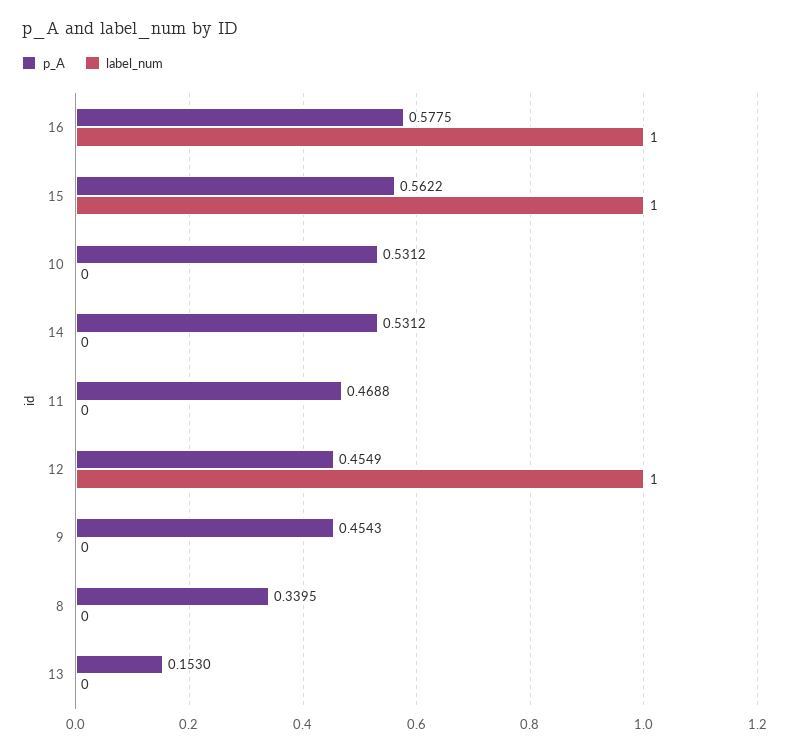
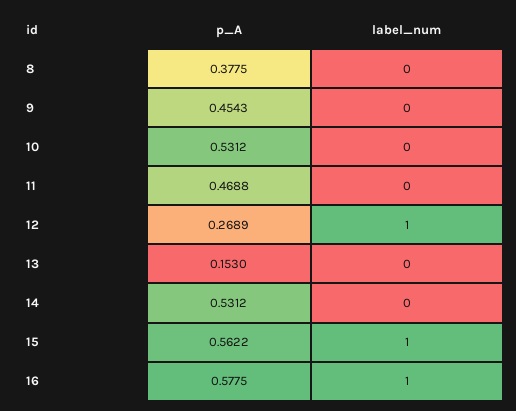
p_A, 12: 0.4549 -> 0.2689
p_A, 8: 0.3395 -> 0.3775

